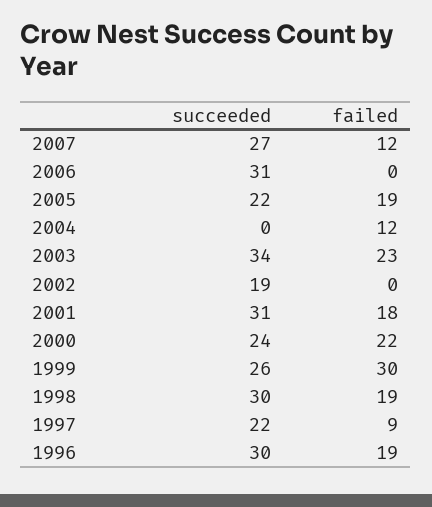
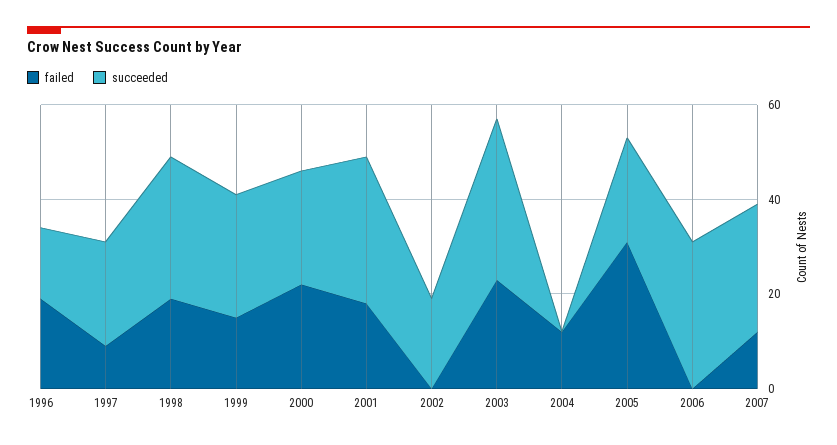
failed, 2005: 19 -> 30
failed, 1999: 30 -> 15
succeeded, 1996: 30 -> 15

